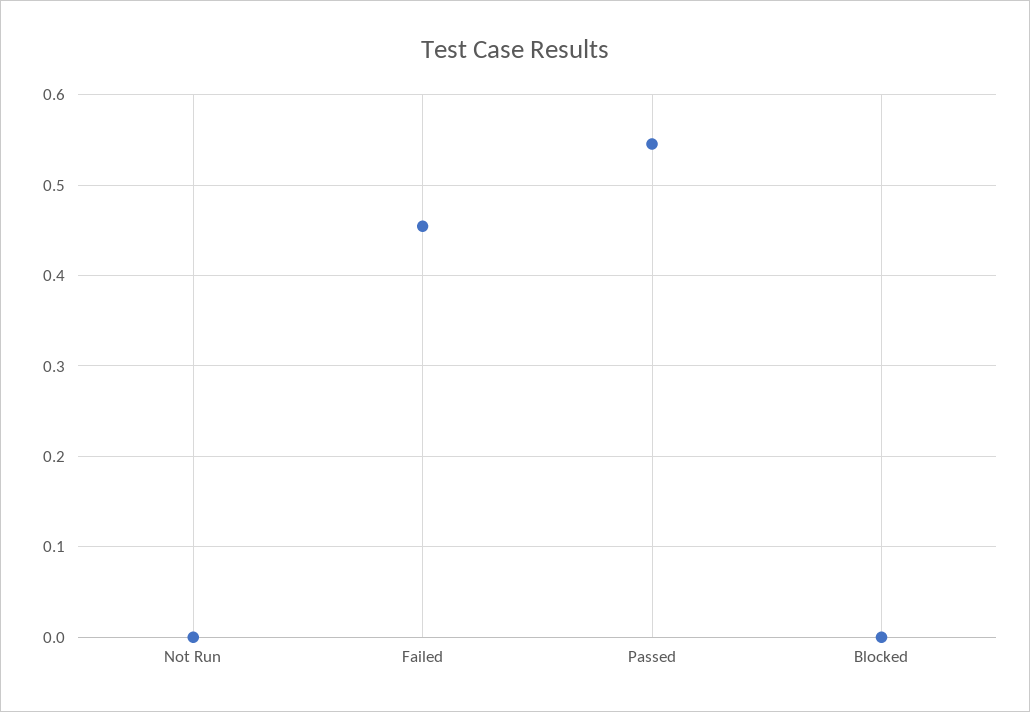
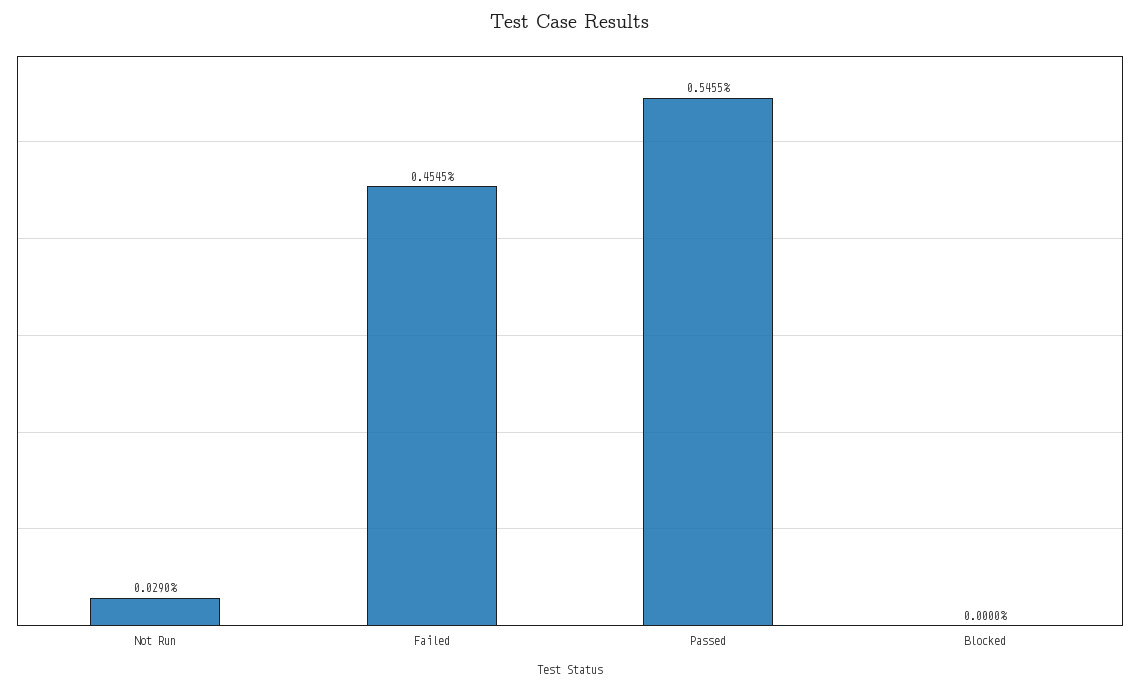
Not Run: 0 -> 0.029

